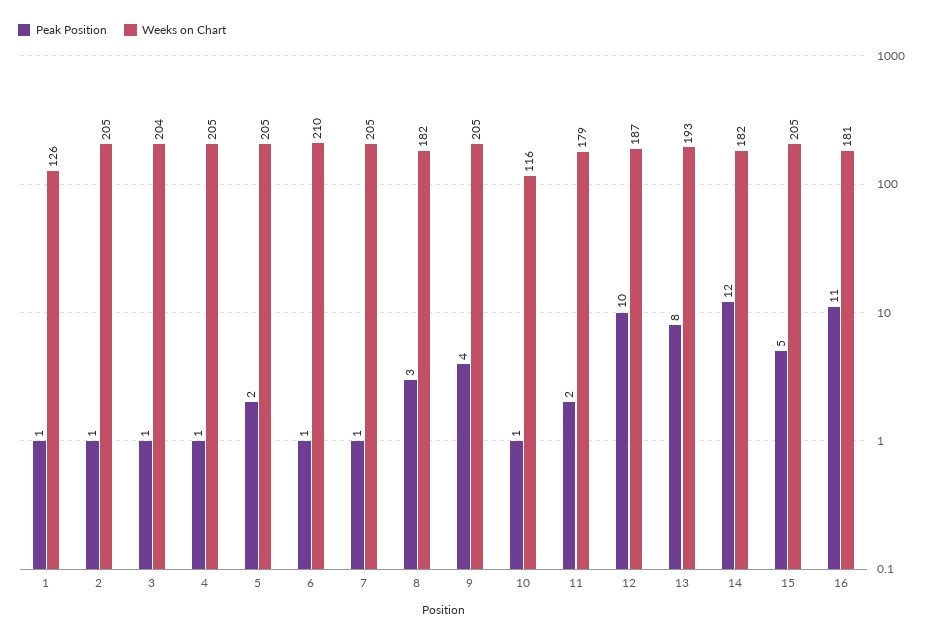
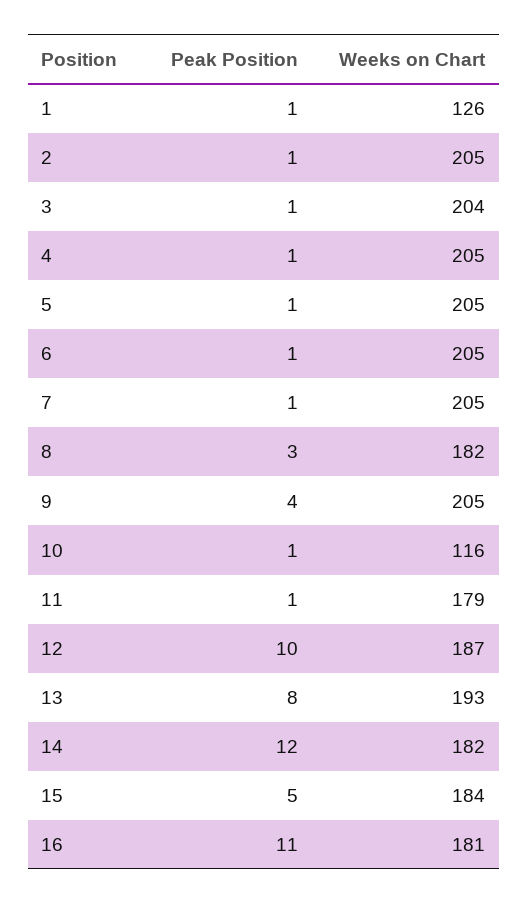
Peak Position, 5: 2 -> 1
Weeks on Chart, 6: 210 -> 205
Peak Position, 11: 2 -> 1
Weeks on Chart, 15: 205 -> 184

